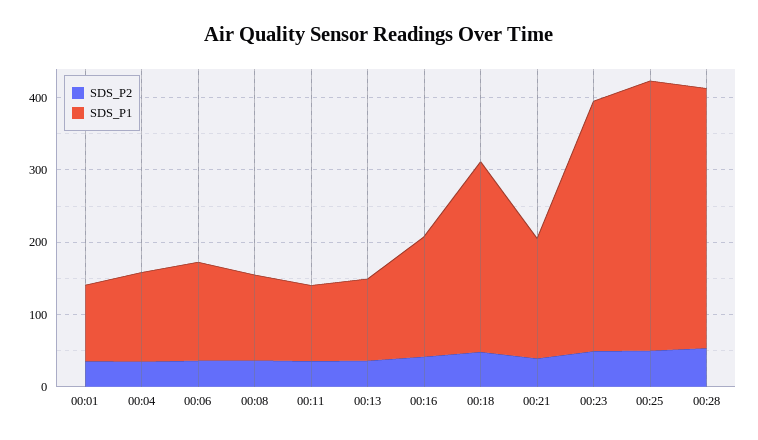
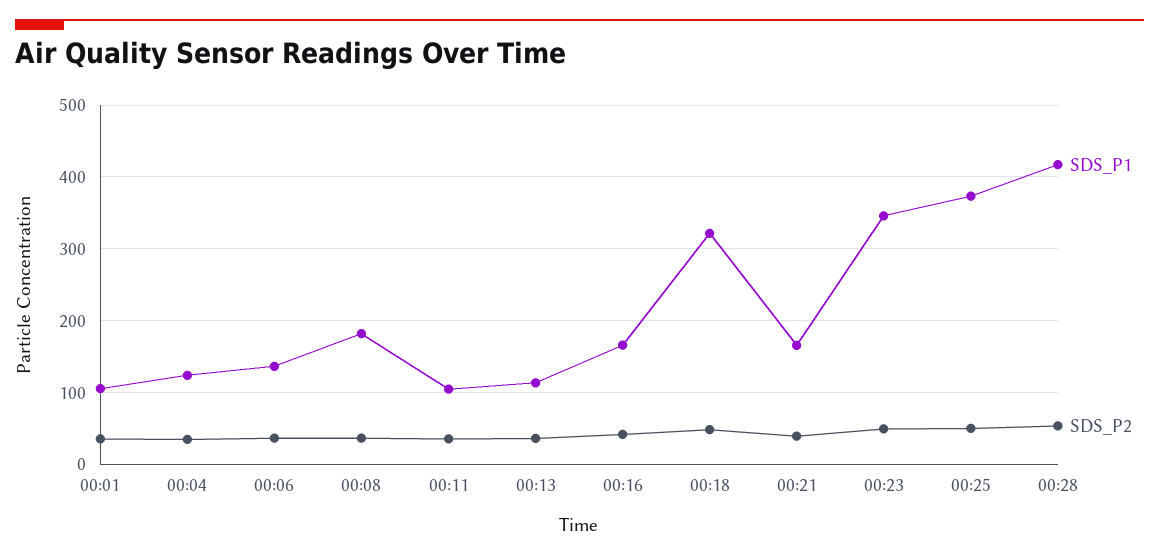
SDS_P1, 00:08: 120 -> 180
SDS_P1, 00:18: 260 -> 320
SDS_P1, 00:28: 360 -> 420

